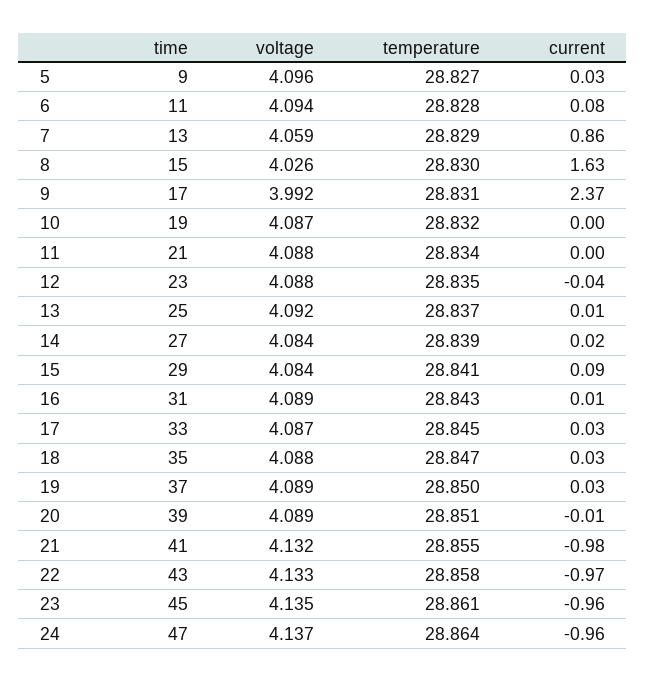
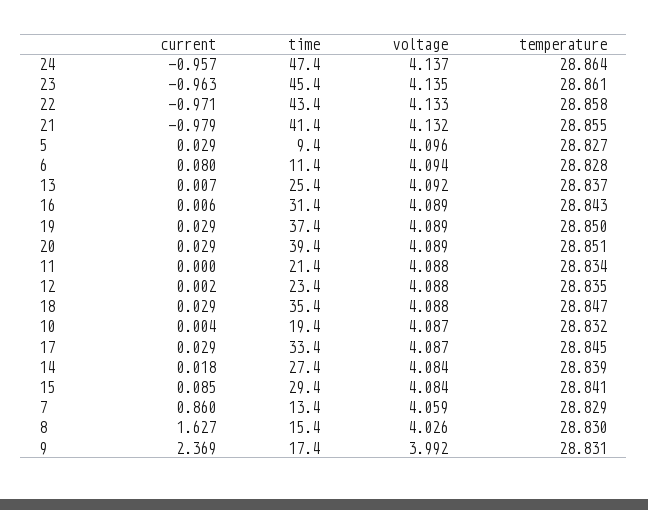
current, 12: -0.04 -> 0.002
current, 20: -0.01 -> 0.029

